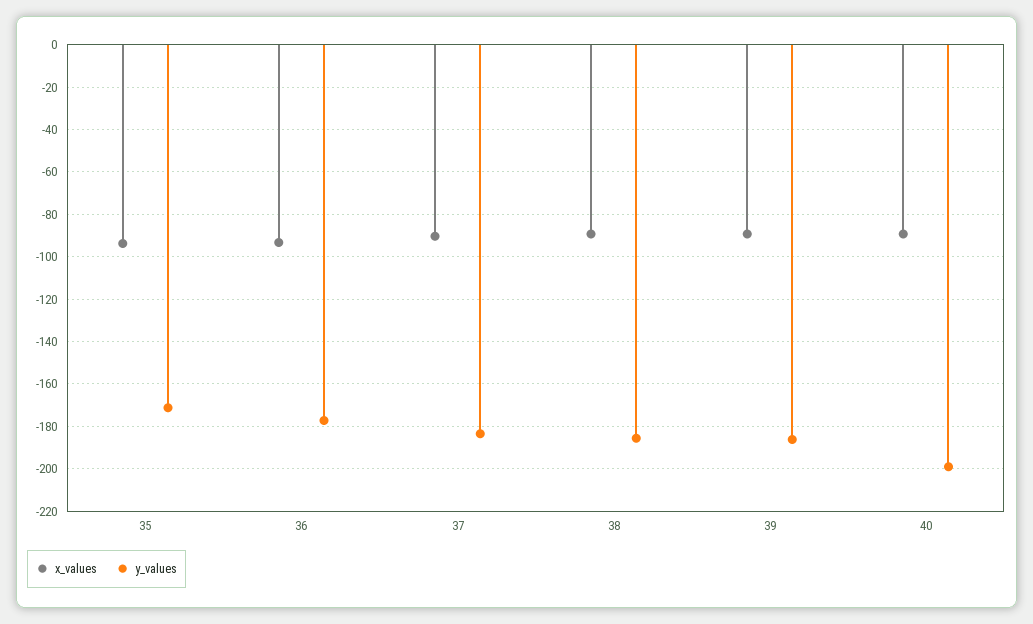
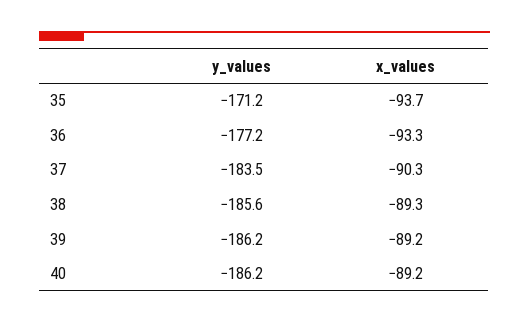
y_values, 40: -200 -> -186.2

